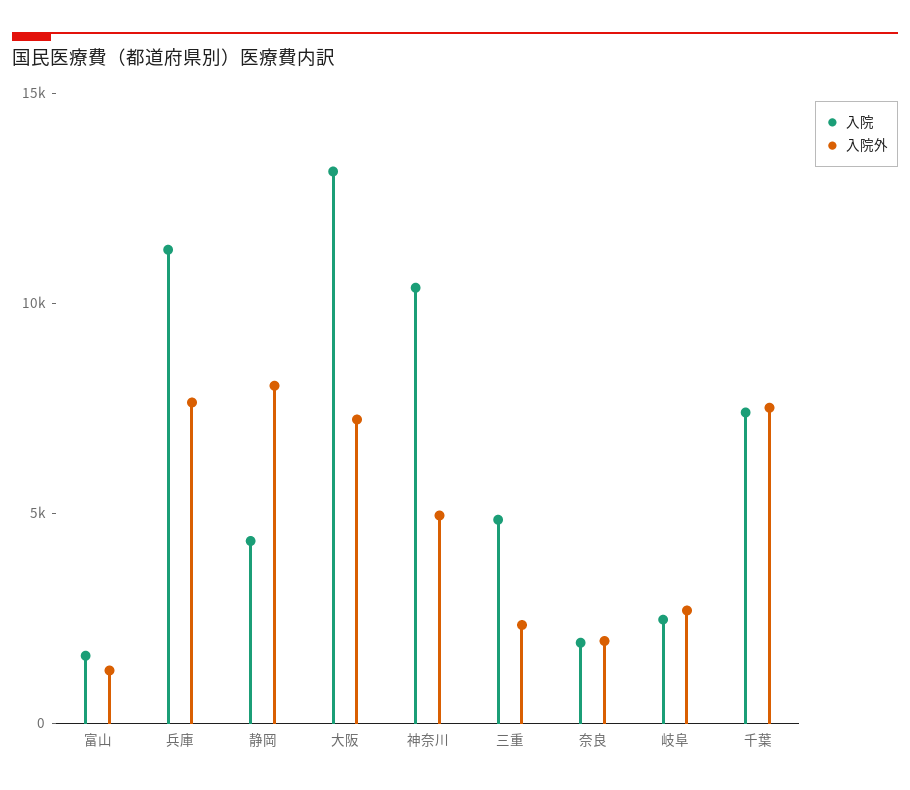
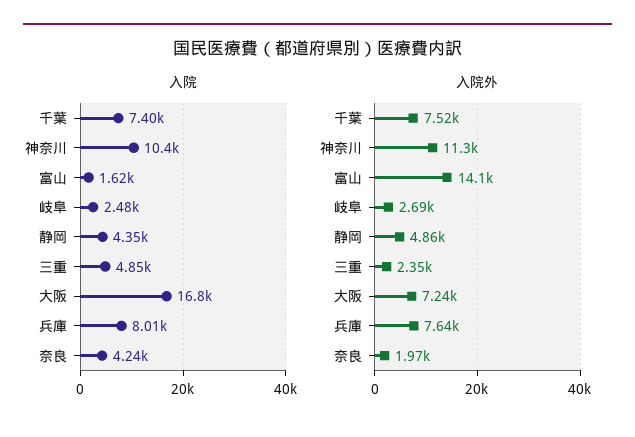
入院外, 富山: 1000 -> 14100
入院, 兵庫: 11000 -> 8010
入院外, 静岡: 8000 -> 4860
入院, 大阪: 13000 -> 16800
入院外, 神奈川: 5000 -> 11300
入院, 奈良: 2000 -> 4240

